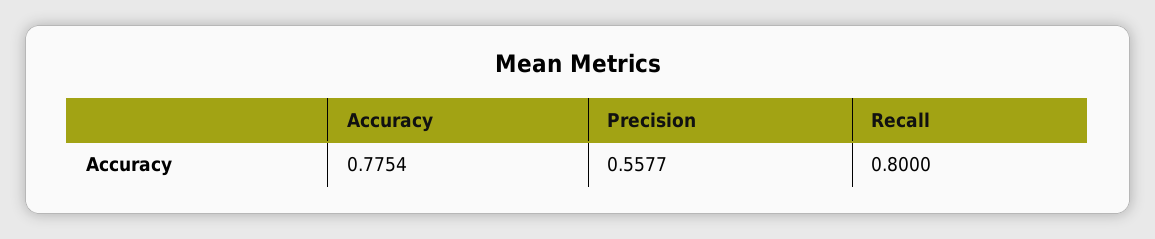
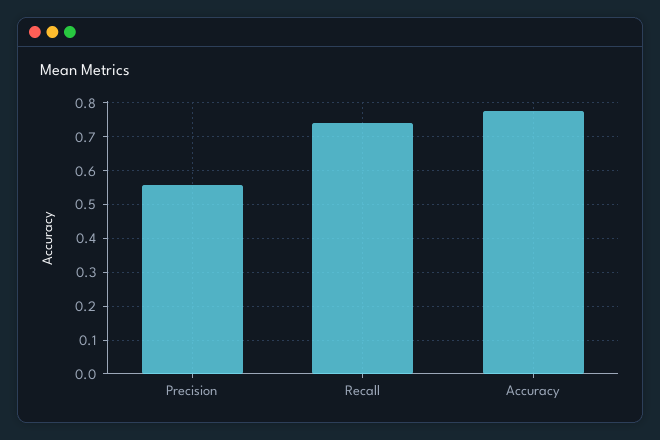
Recall: 0.8 -> 0.74

